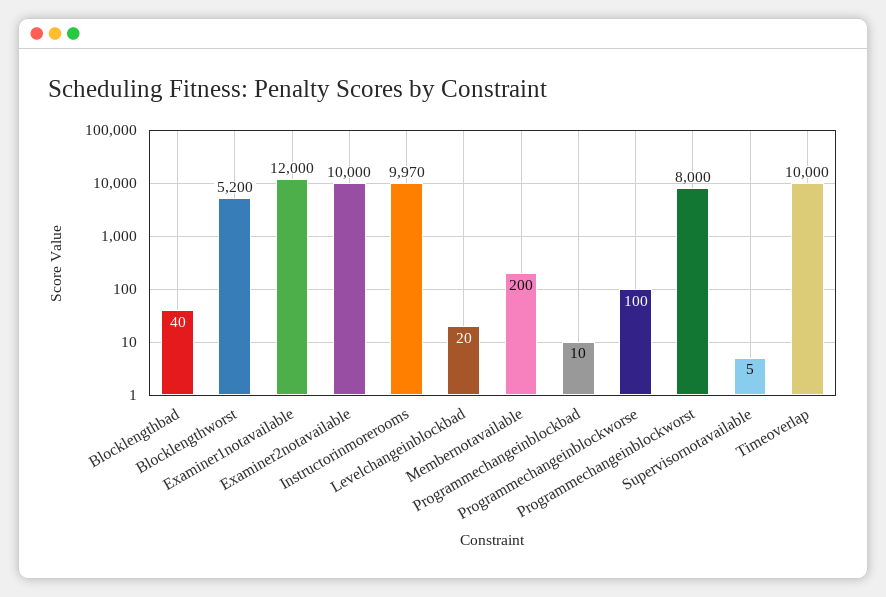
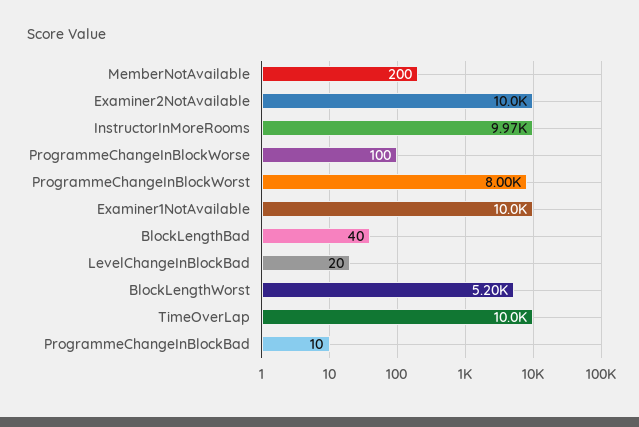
Examiner1notavailable: 12000 -> 10000
Supervisornotavailable: 5 -> none

